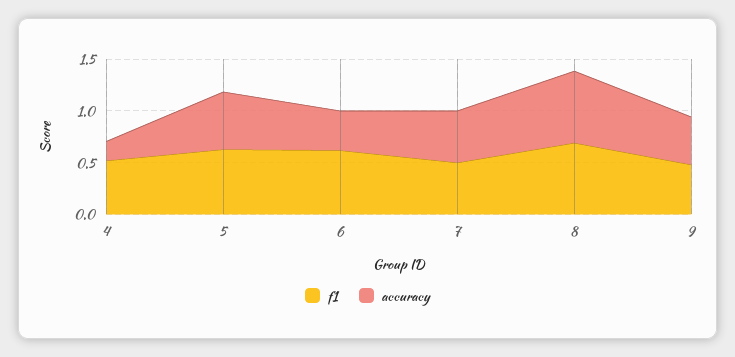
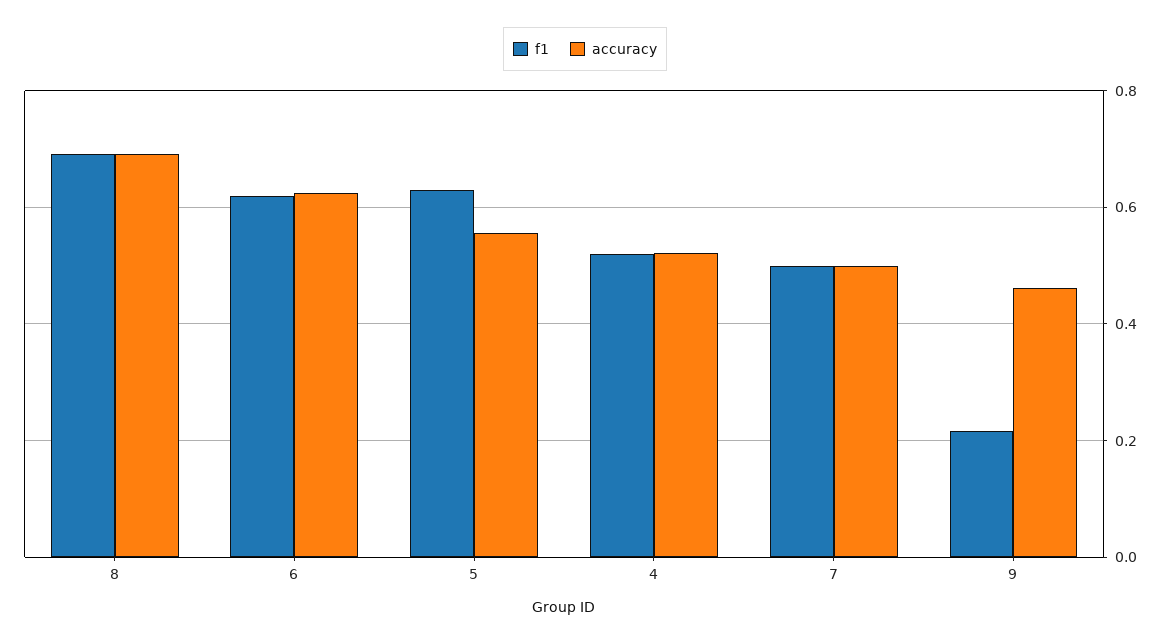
accuracy, 4: 0.2 -> 0.52
accuracy, 6: 0.4 -> 0.62
f1, 9: 0.5 -> 0.22

